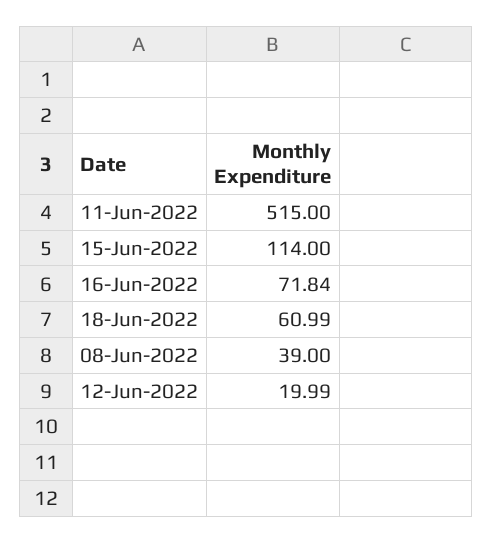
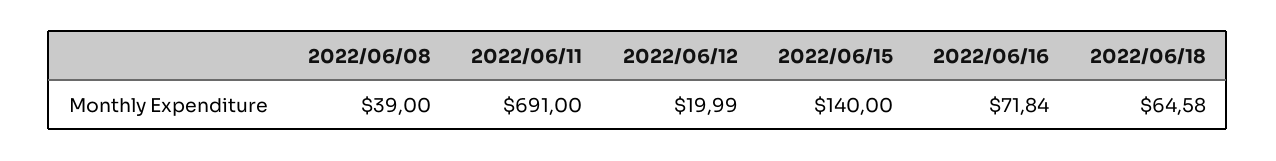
11-Jun-2022: 515 -> 691
15-Jun-2022: 114 -> 140
18-Jun-2022: 60.99 -> 64.58

